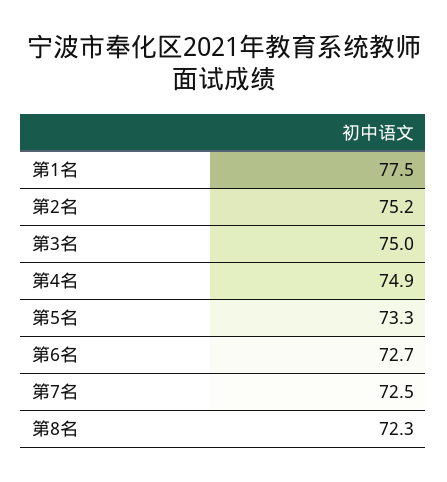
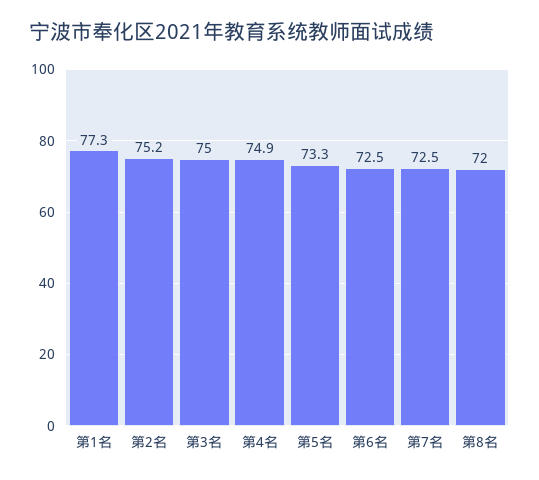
第1名: 77.5 -> 77.3
第6名: 72.7 -> 72.5
第8名: 72.3 -> 72

